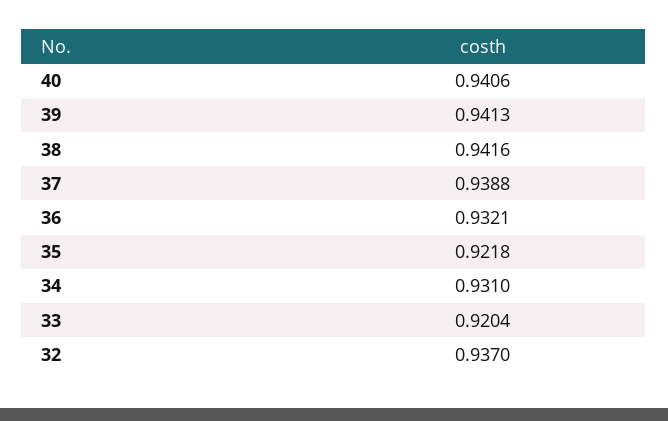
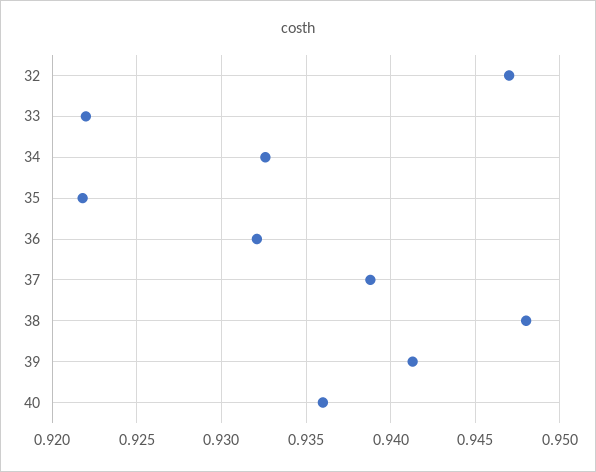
40: 0.9406 -> 0.936
38: 0.9416 -> 0.948
34: 0.931 -> 0.9325
33: 0.9204 -> 0.922
32: 0.937 -> 0.947

